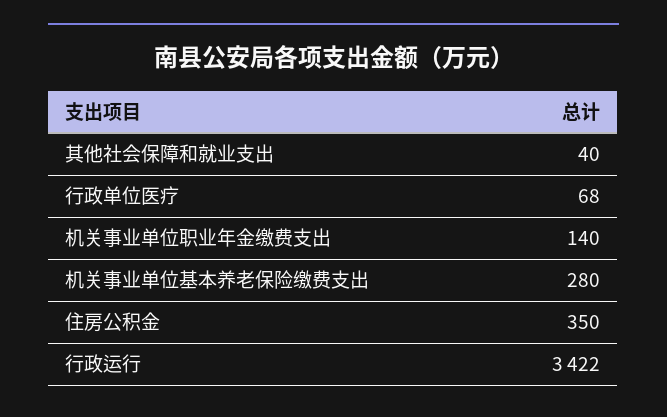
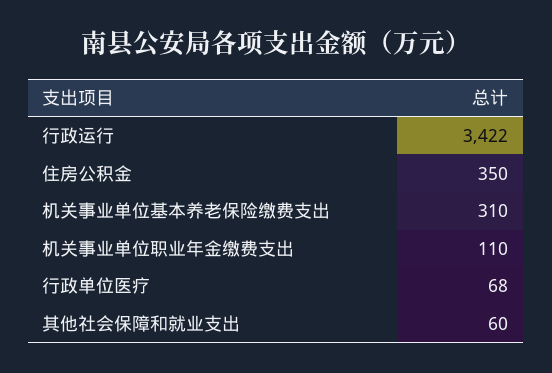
其他社会保障和就业支出: 40 -> 60
机关事业单位职业年金缴费支出: 140 -> 110
机关事业单位基本养老保险缴费支出: 280 -> 310

